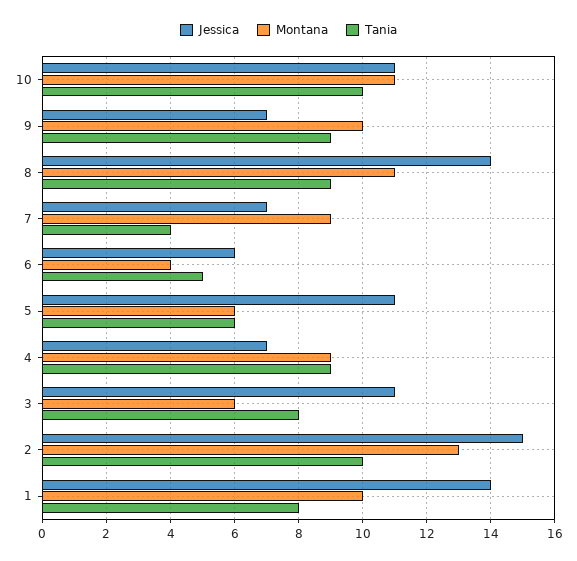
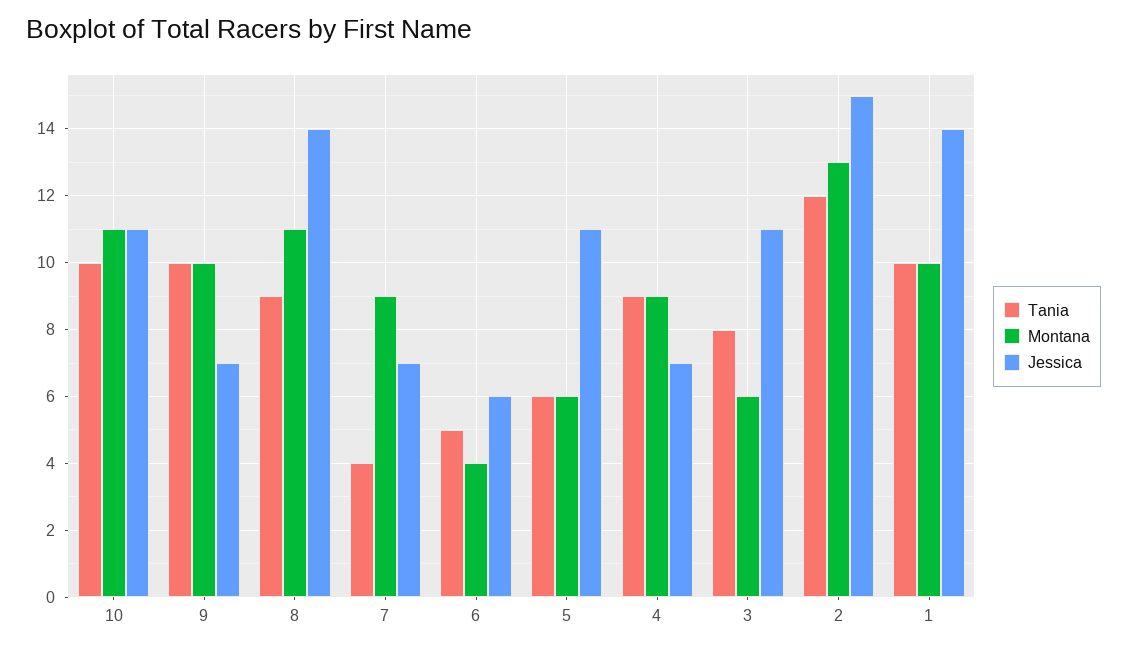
Tania, 9: 9 -> 10
Tania, 2: 10 -> 12
Tania, 1: 8 -> 10

